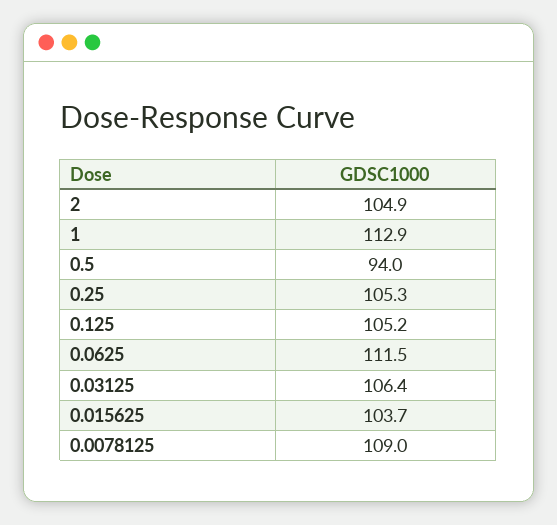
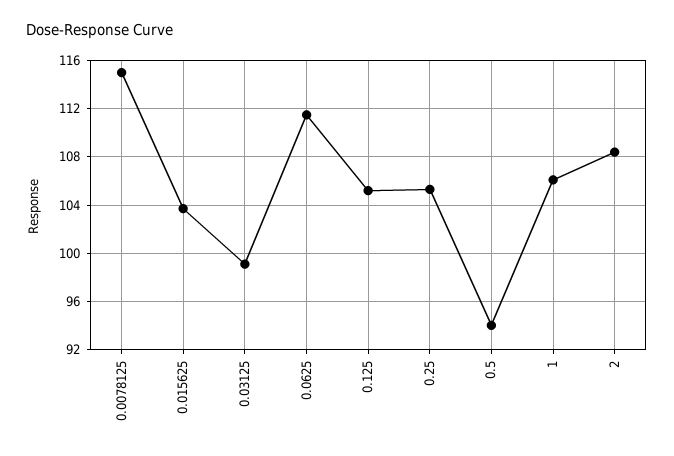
2: 104.9 -> 108.5
1: 112.9 -> 106
0.03125: 106.4 -> 99
0.0078125: 109 -> 115

